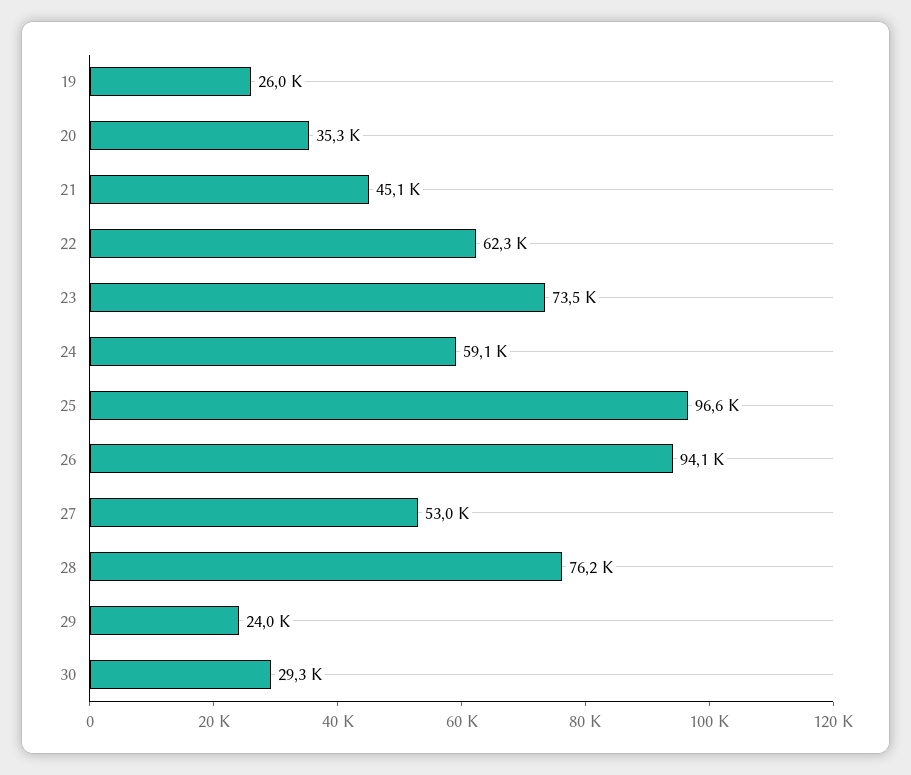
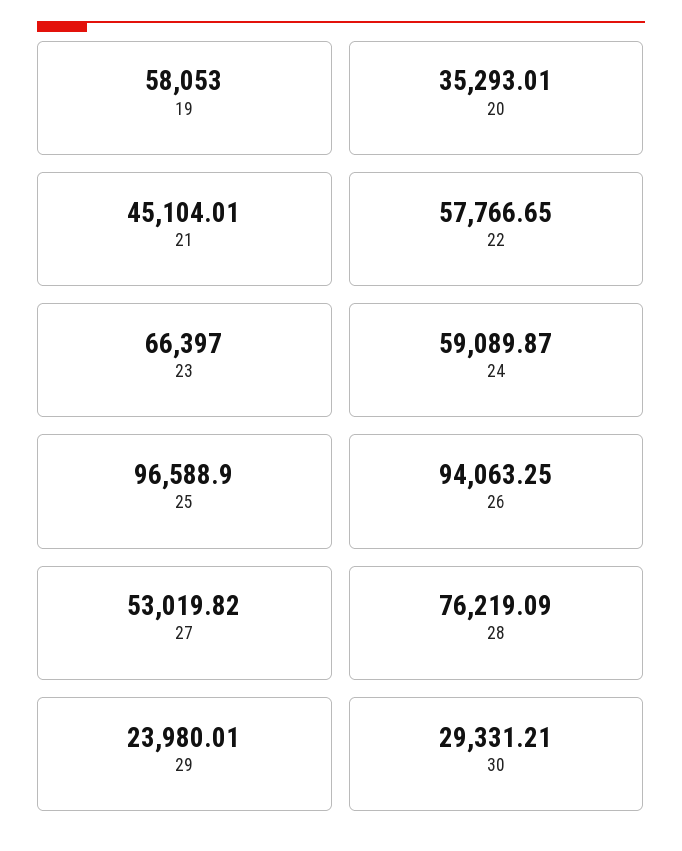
19: 26000 -> 58053
22: 62300 -> 57766.65
23: 73500 -> 66397

